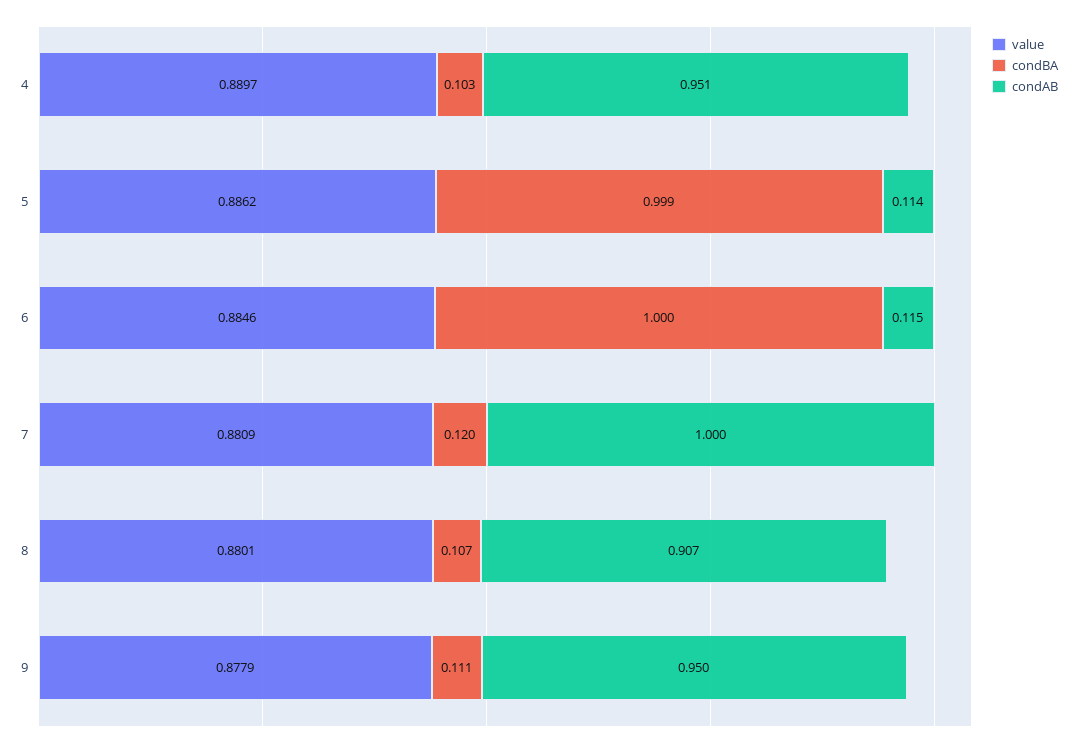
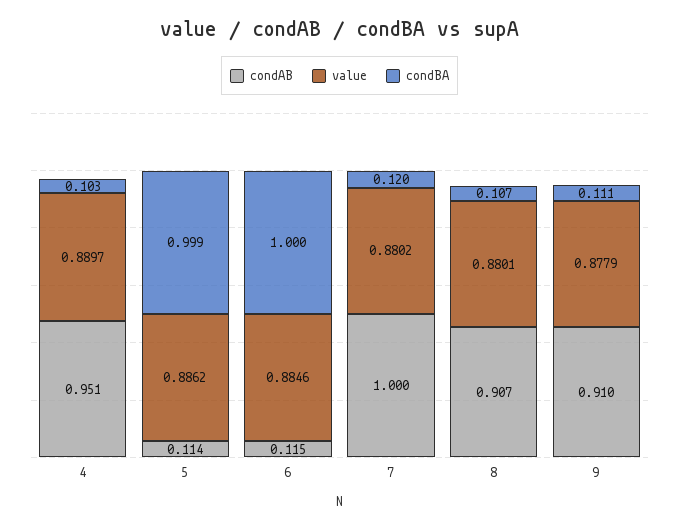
value, 7: 0.8809 -> 0.8802
condAB, 9: 0.95 -> 0.91

